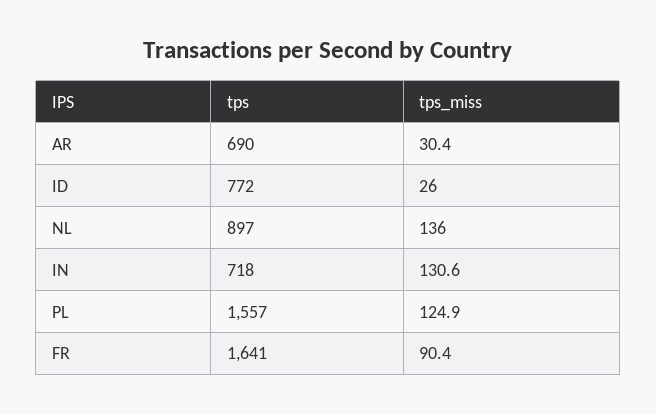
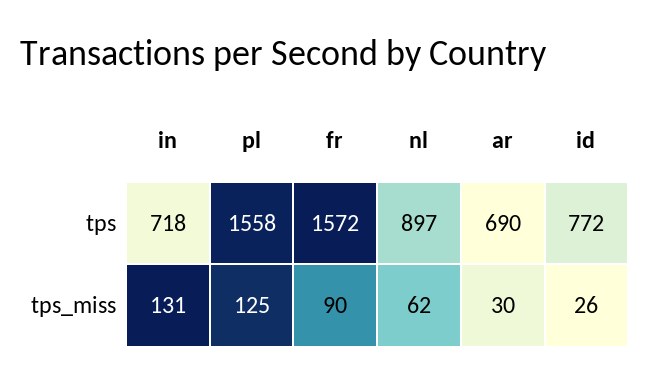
tps_miss, NL: 136 -> 62
tps, PL: 1557 -> 1558
tps, FR: 1641 -> 1572

